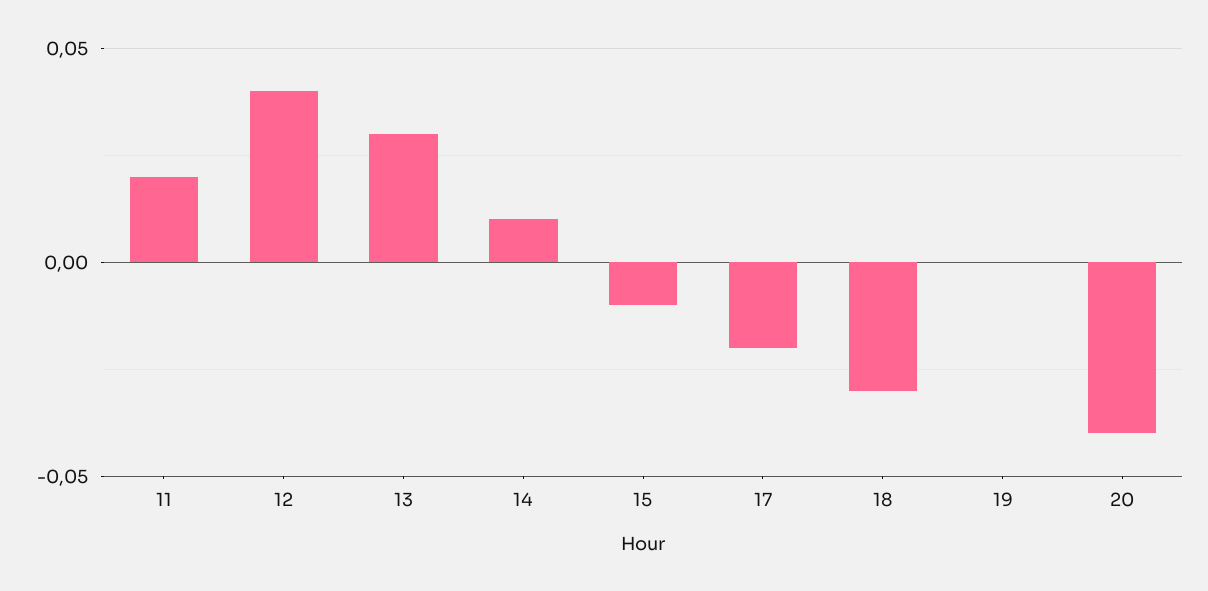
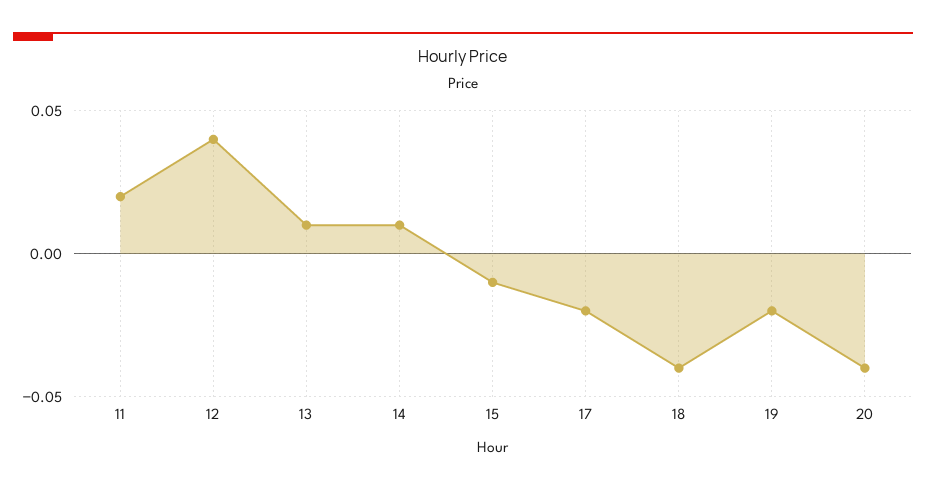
13: 0.03 -> 0.01
18: -0.03 -> -0.04
19: 0 -> -0.02

